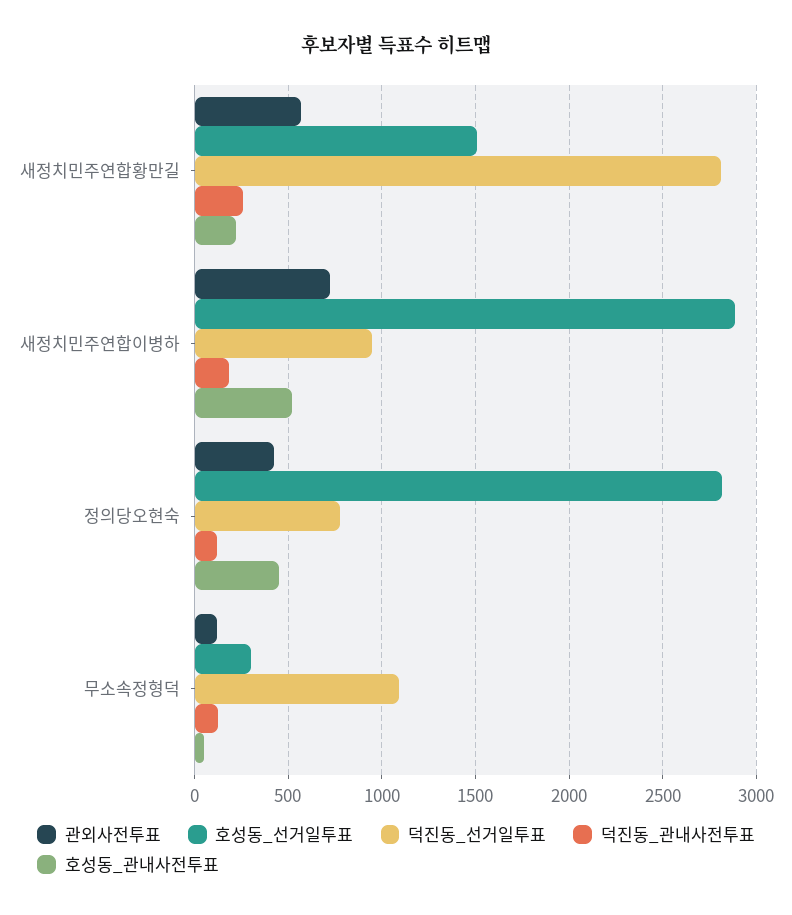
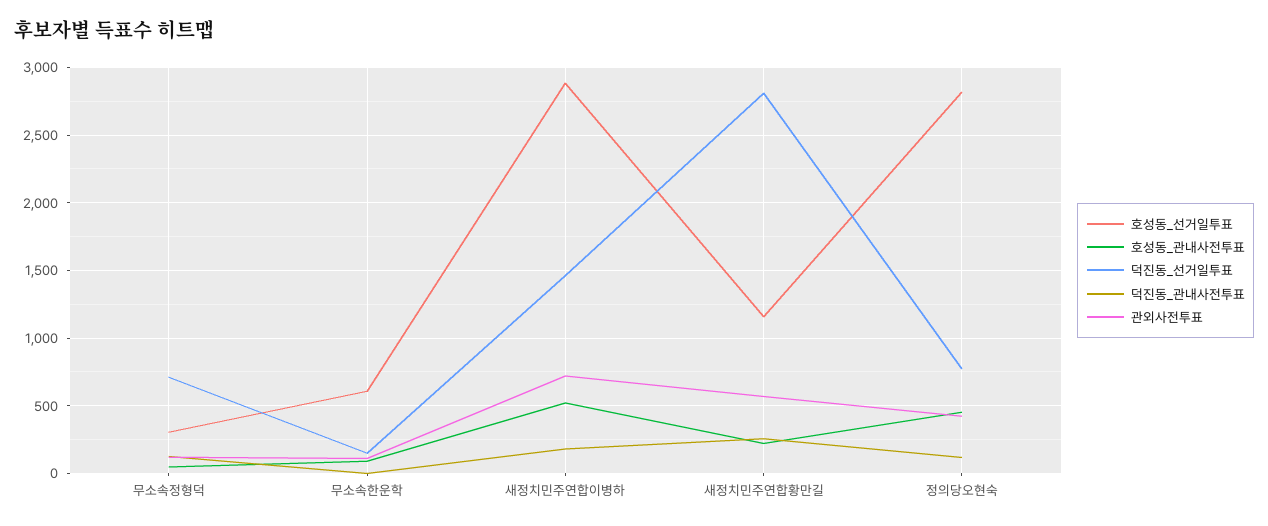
호성동_선거일투표, 새정치민주연합황만길: 1500 -> 1150
덕진동_선거일투표, 새정치민주연합이병하: 950 -> 1450
덕진동_선거일투표, 무소속정형덕: 1100 -> 700
호성동_선거일투표, 무소속한운학: none -> 600
호성동_관내사전투표, 무소속한운학: none -> 100
덕진동_선거일투표, 무소속한운학: none -> 150
덕진동_관내사전투표, 무소속한운학: none -> 0
관외사전투표, 무소속한운학: none -> 100

